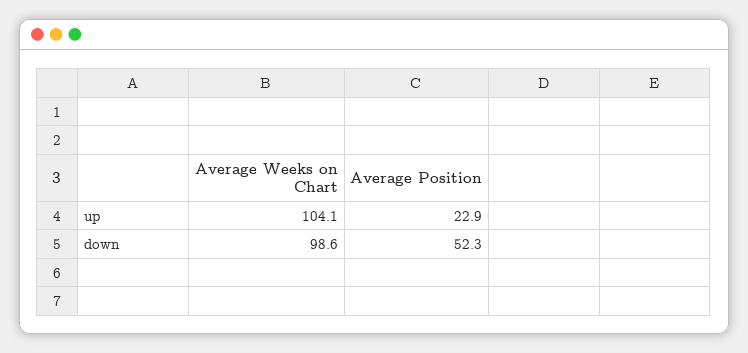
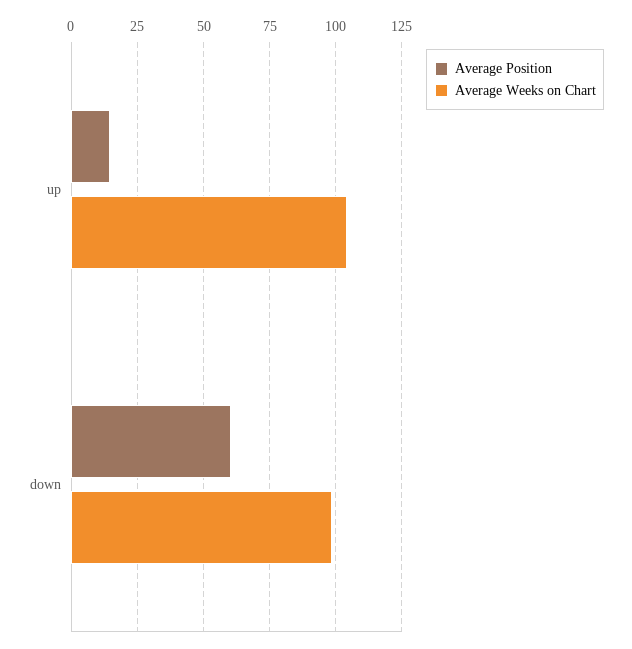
Average Position, up: 22.9 -> 15
Average Position, down: 52.3 -> 60

